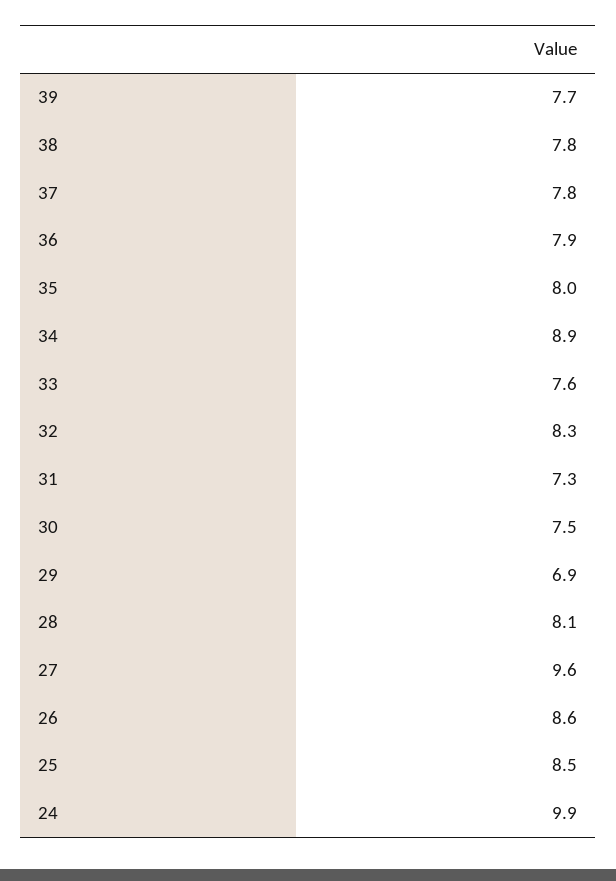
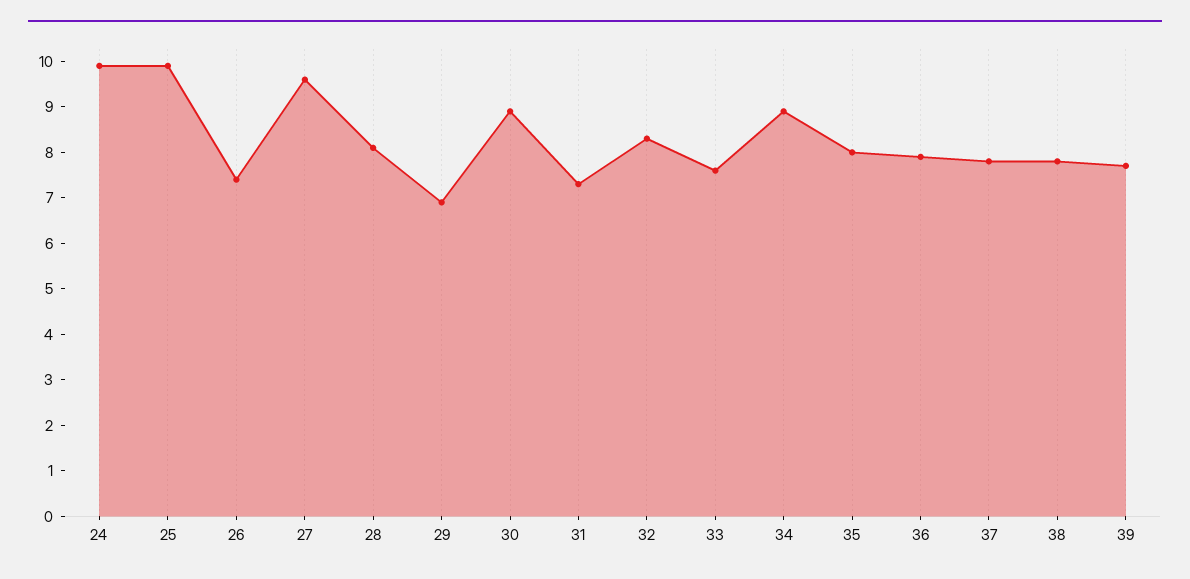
30: 7.5 -> 9
26: 8.6 -> 7.5
25: 8.5 -> 10

